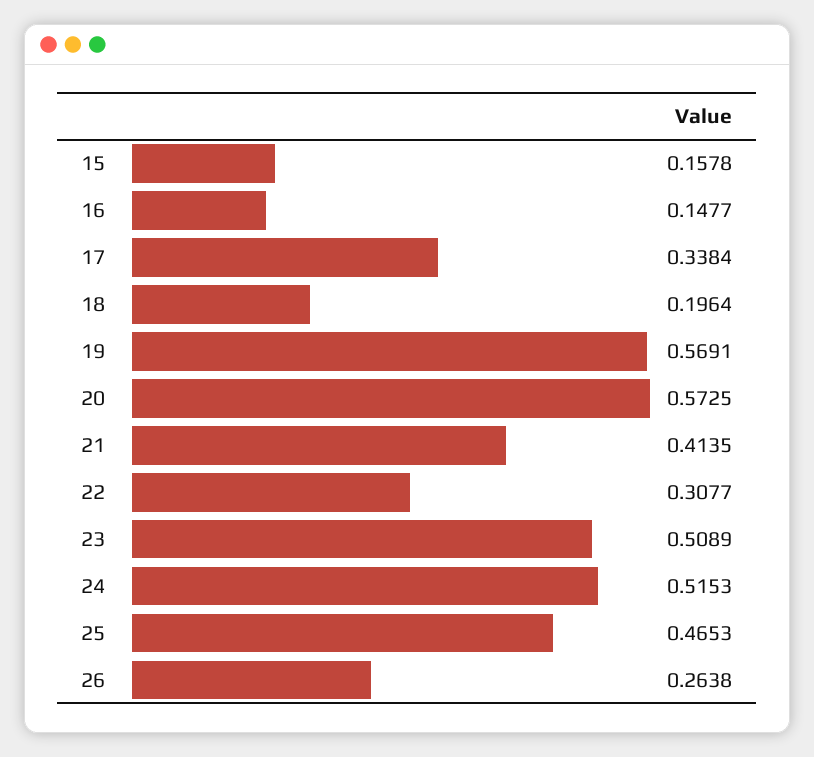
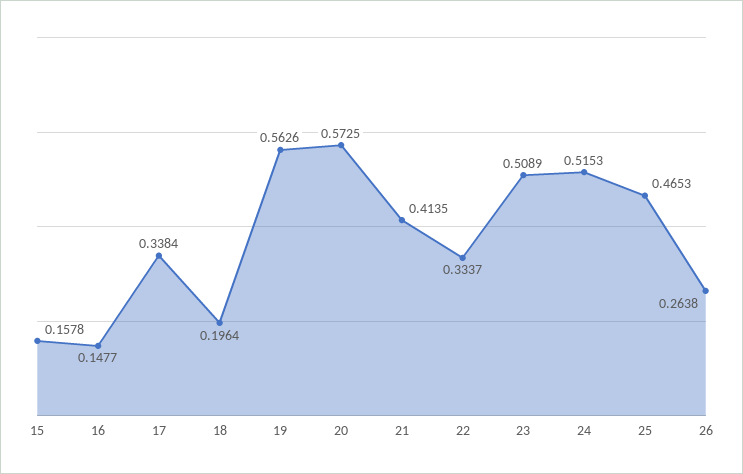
19: 0.5691 -> 0.5626
22: 0.3077 -> 0.3337

